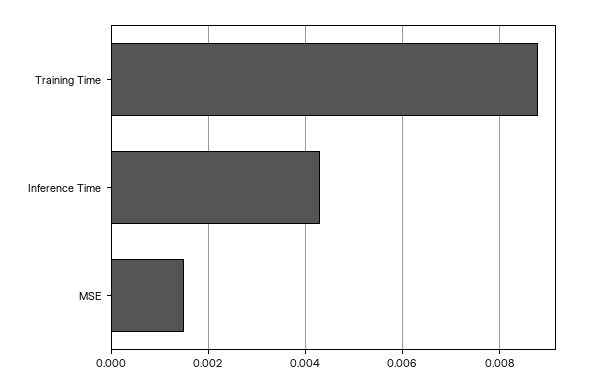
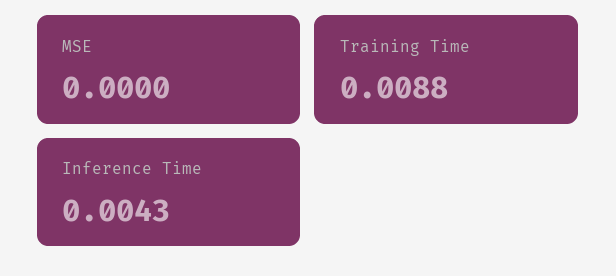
MSE: 0.0015 -> 0

